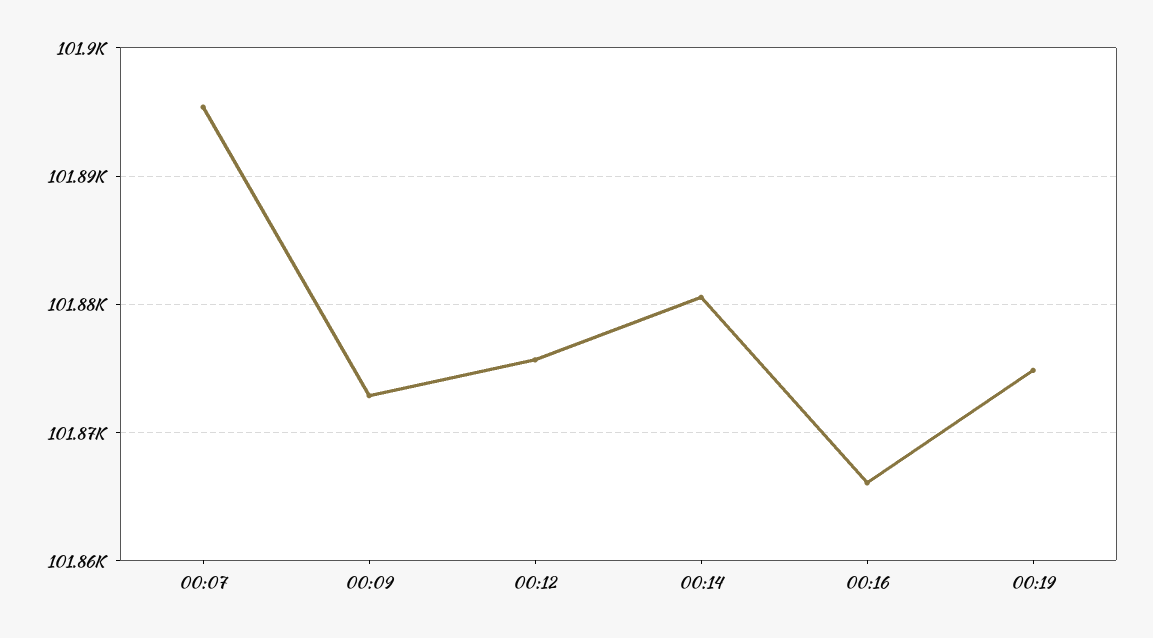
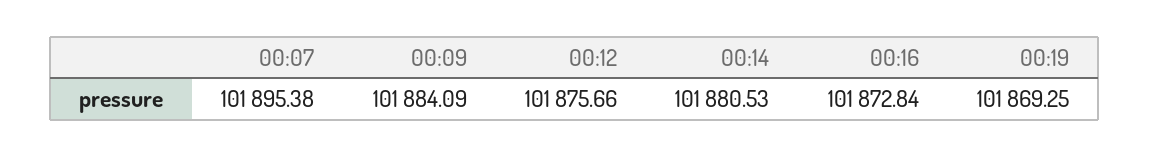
00:09: 101873 -> 101884.09
00:16: 101866 -> 101872.84
00:19: 101875 -> 101869.25

